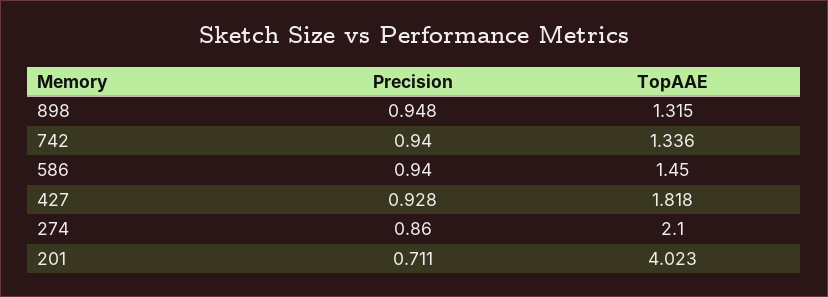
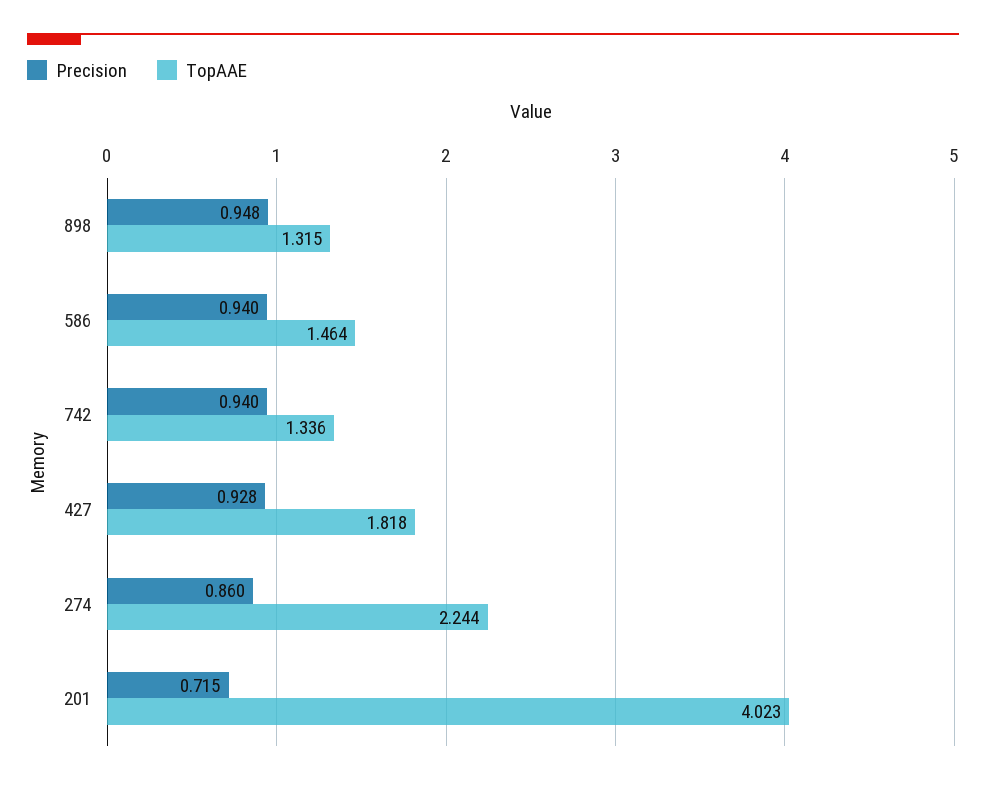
TopAAE, 586: 1.45 -> 1.464
TopAAE, 274: 2.1 -> 2.244
Precision, 201: 0.711 -> 0.715

